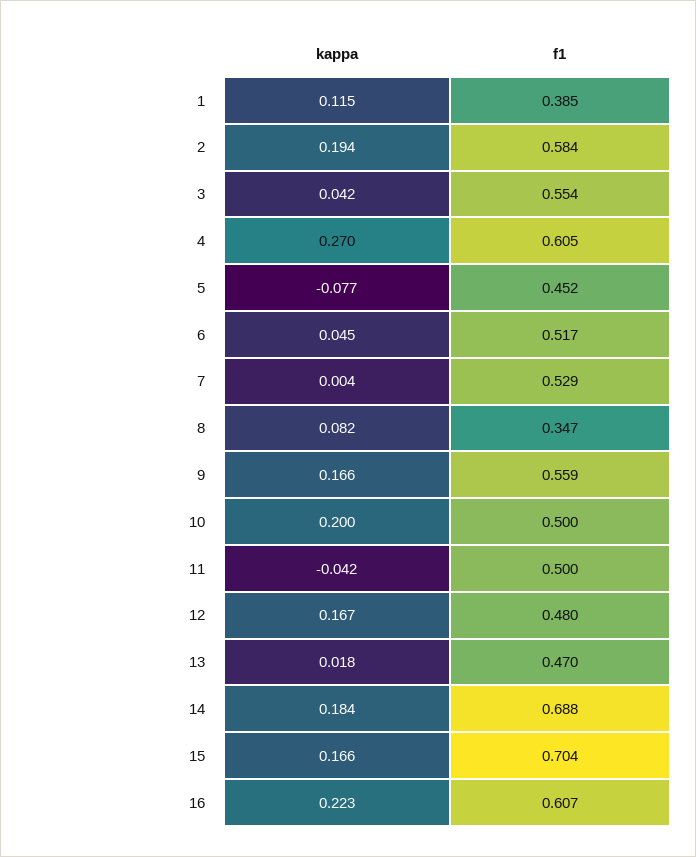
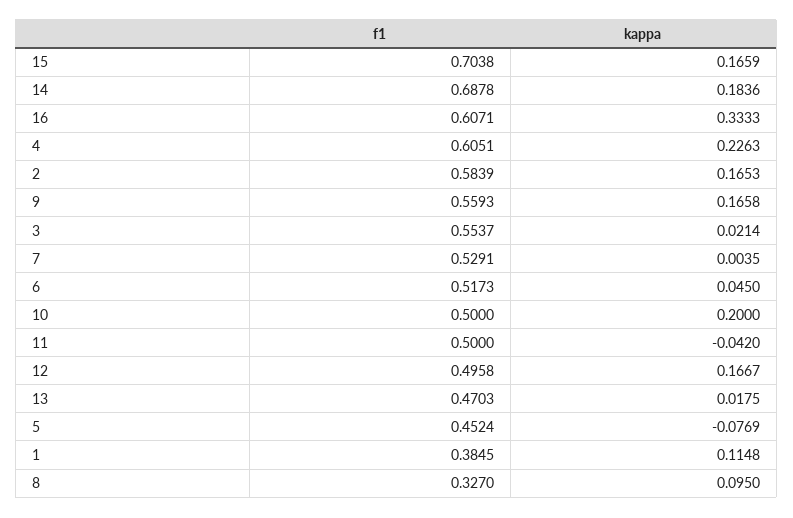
kappa, 2: 0.194 -> 0.1653
kappa, 3: 0.042 -> 0.0214
kappa, 4: 0.27 -> 0.2263
kappa, 8: 0.082 -> 0.095
f1, 8: 0.347 -> 0.327
f1, 12: 0.48 -> 0.4958
kappa, 16: 0.223 -> 0.3333

